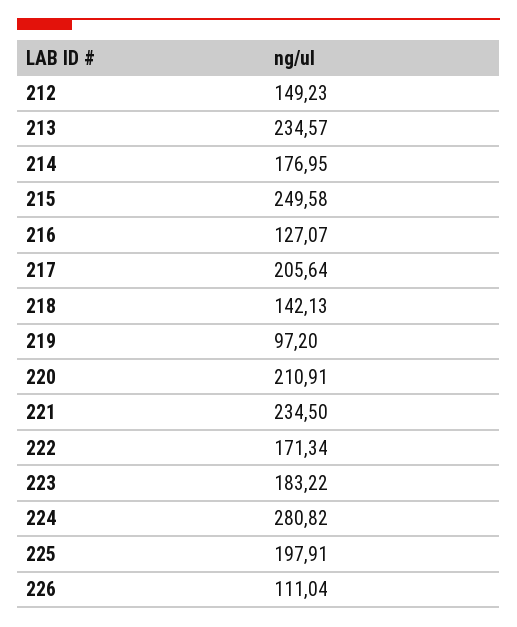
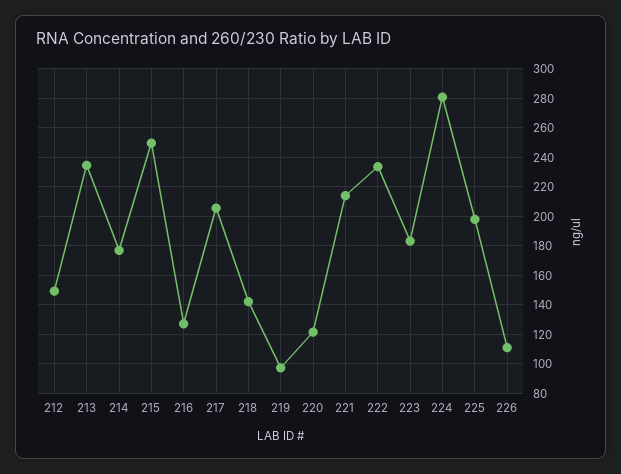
220: 210.91 -> 120
221: 234.5 -> 215
222: 171.34 -> 235

